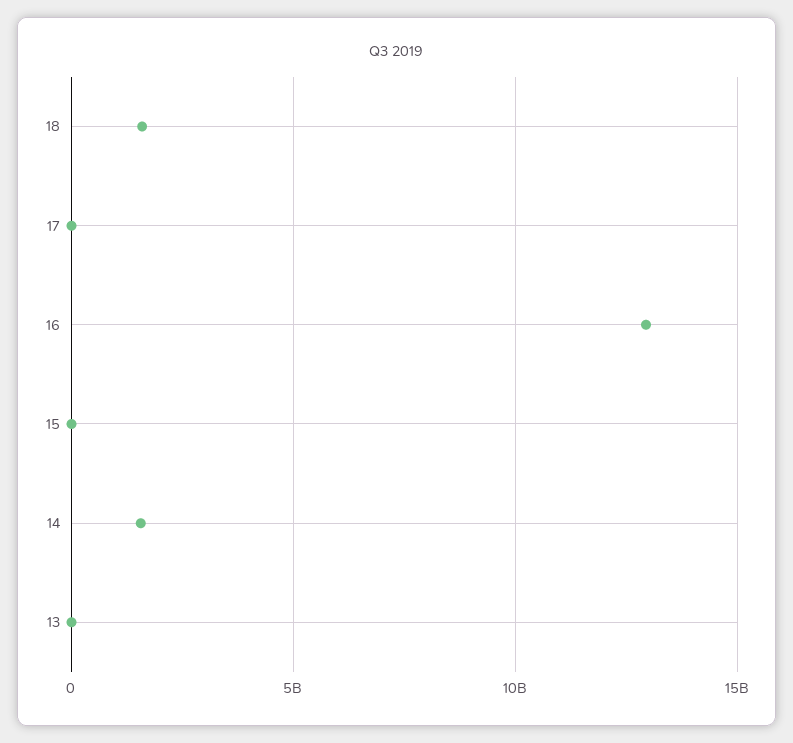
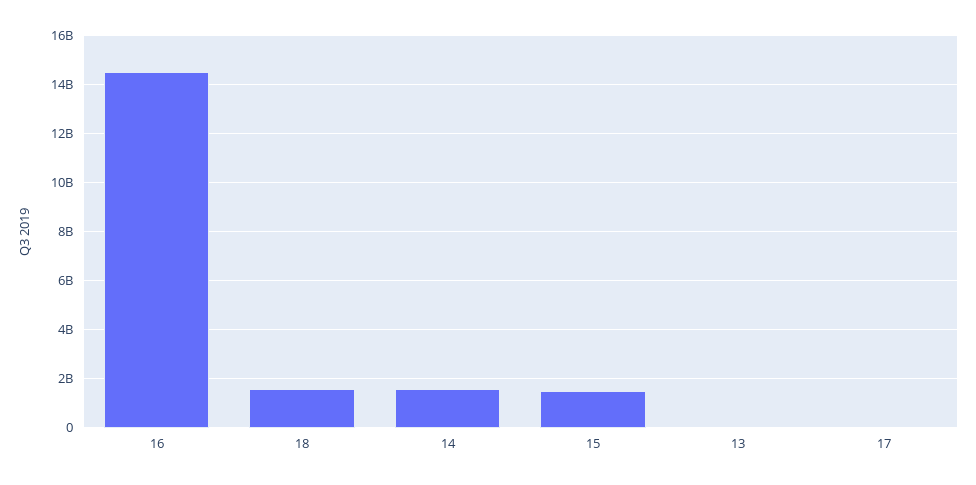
16: 13000000000 -> 14500000000
15: 0 -> 1500000000

